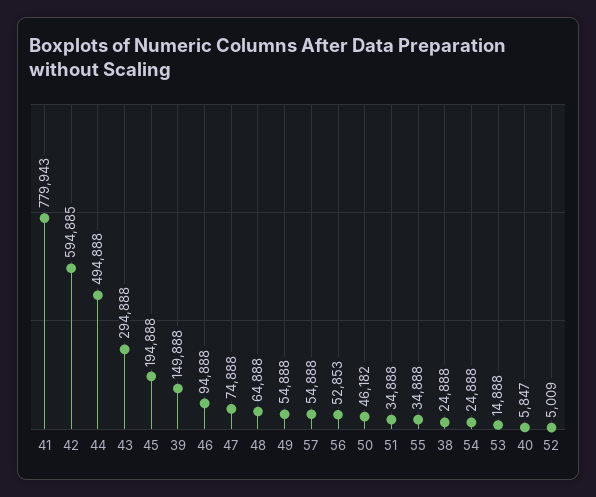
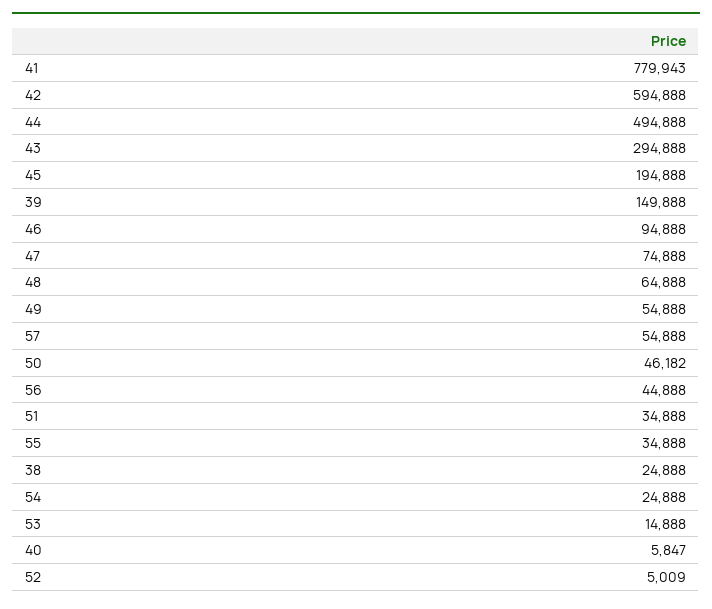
42: 594885 -> 594888
56: 52853 -> 44888

